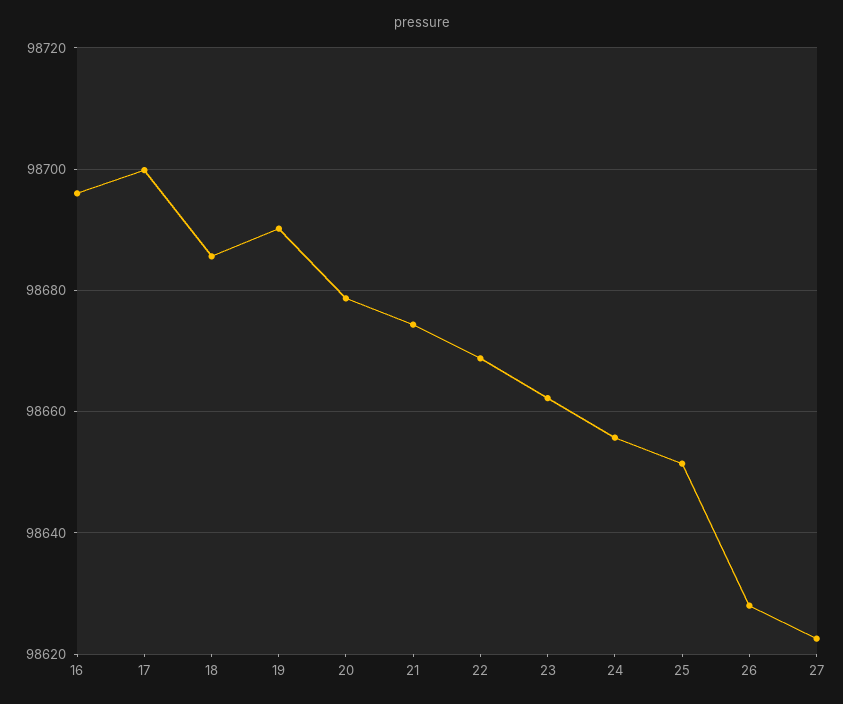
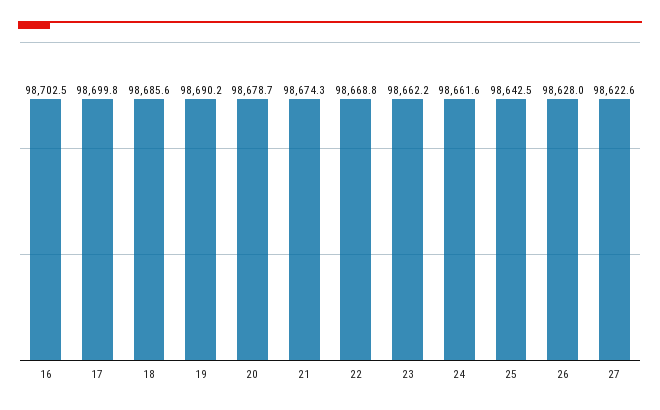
16: 98696 -> 98702.5
24: 98656 -> 98661.6
25: 98652 -> 98642.5

